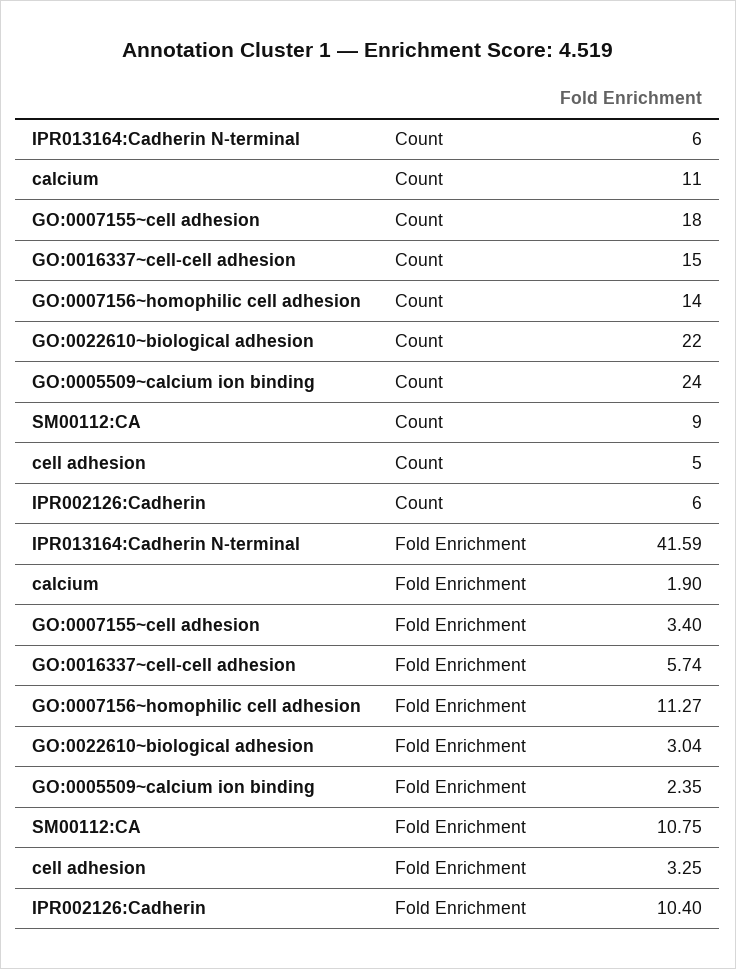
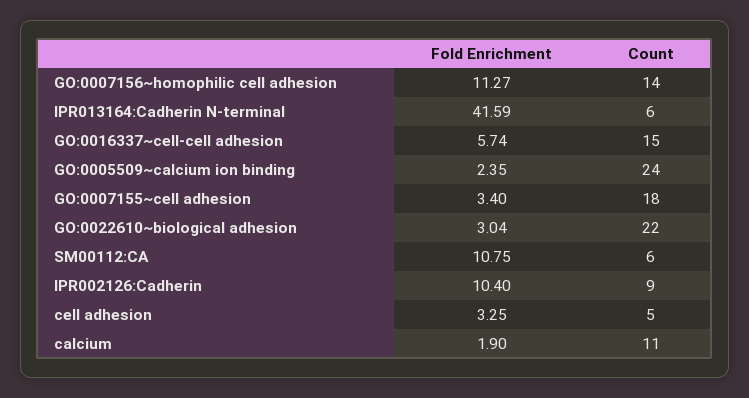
SM00112:CA, Count: 9 -> 6
IPR002126:Cadherin, Count: 6 -> 9

